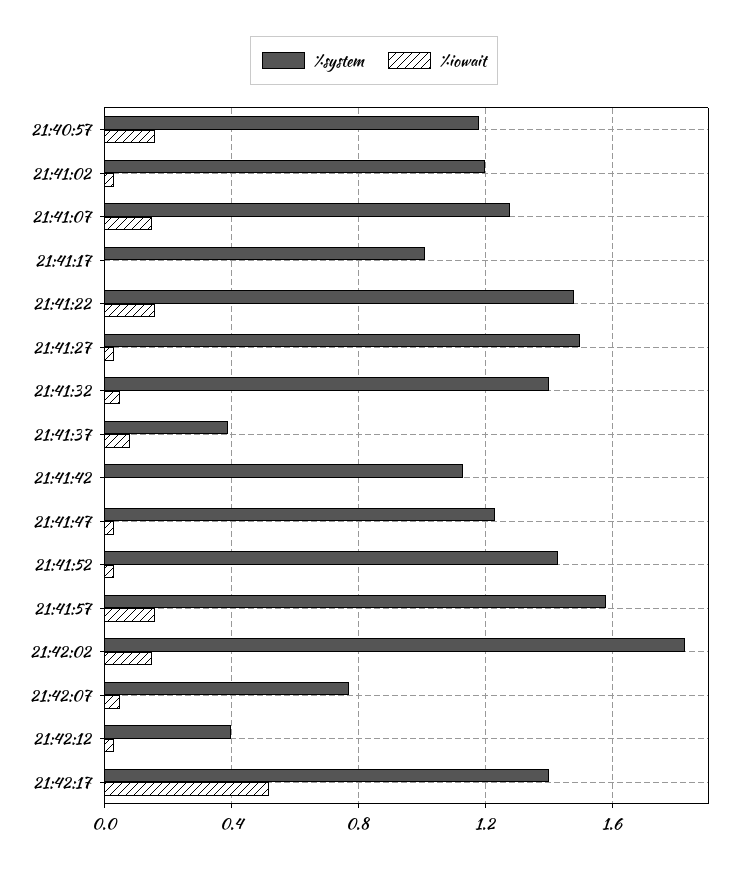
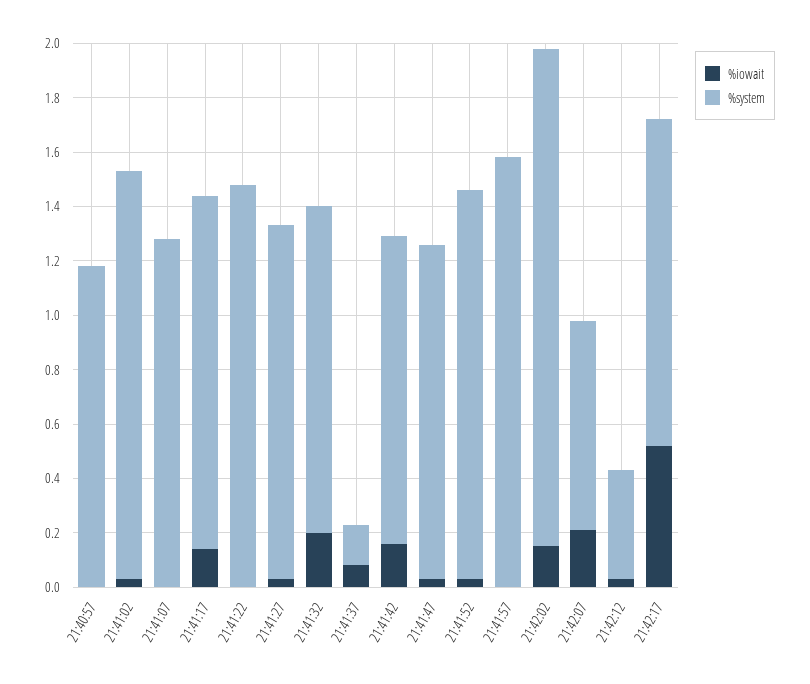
%iowait, 21:40:57: 0.15 -> 0
%system, 21:41:02: 1.2 -> 1.5
%iowait, 21:41:07: 0.15 -> 0
%system, 21:41:17: 1 -> 1.3
%iowait, 21:41:17: 0 -> 0.15
%iowait, 21:41:22: 0.15 -> 0
%system, 21:41:27: 1.5 -> 1.3
%system, 21:41:32: 1.4 -> 1.2
%iowait, 21:41:32: 0.05 -> 0.2
%system, 21:41:37: 0.4 -> 0.15
%iowait, 21:41:42: 0 -> 0.15
%iowait, 21:41:57: 0.15 -> 0
%iowait, 21:42:07: 0.05 -> 0.2
%system, 21:42:17: 1.4 -> 1.2

